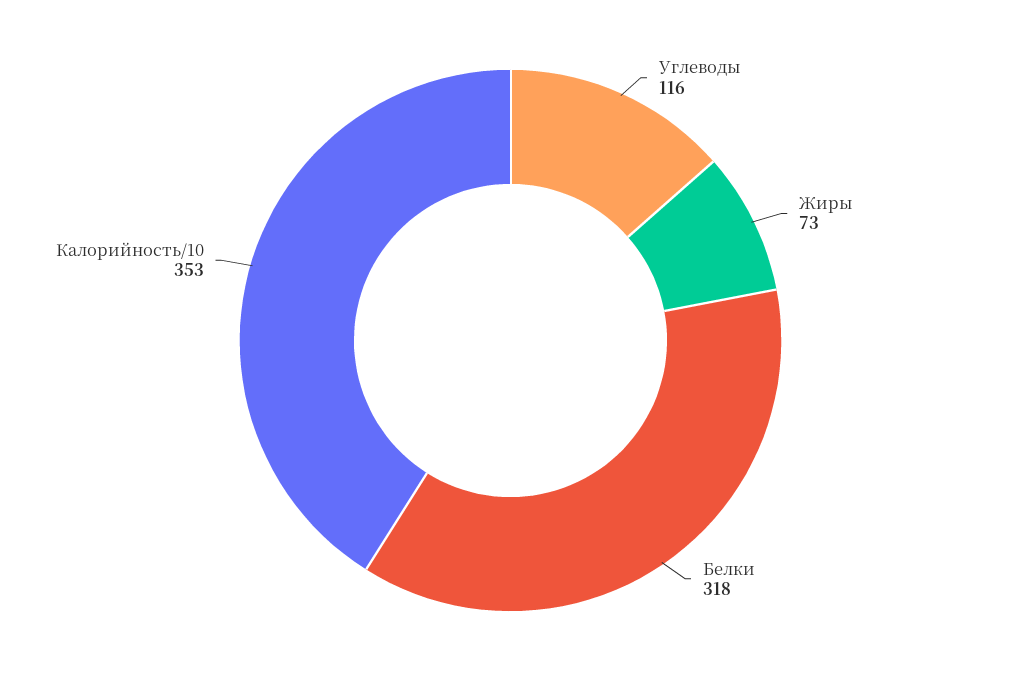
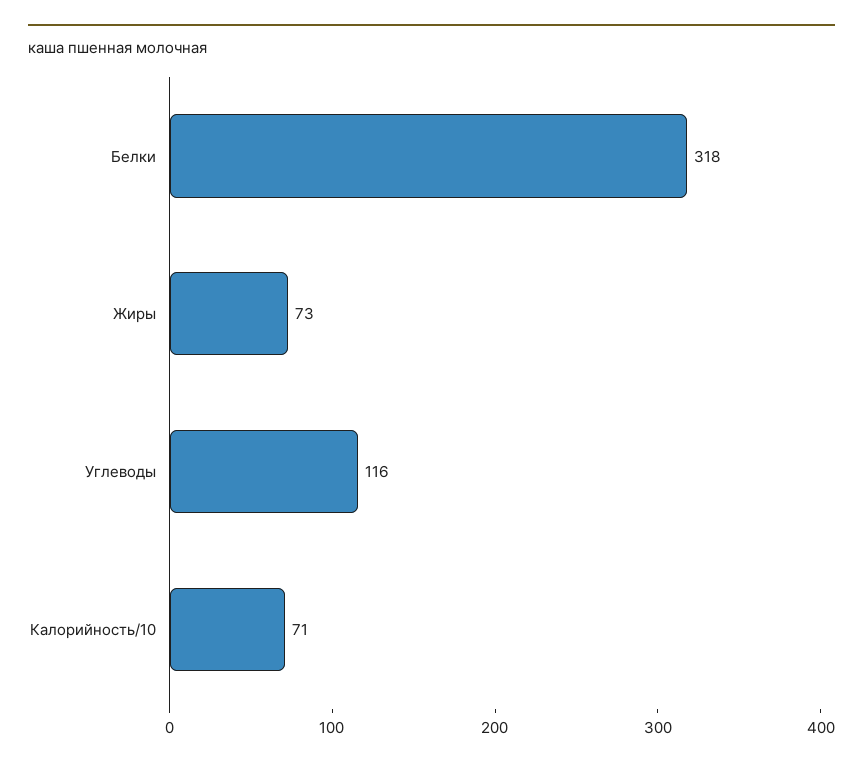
Калорийность/10: 353 -> 71

